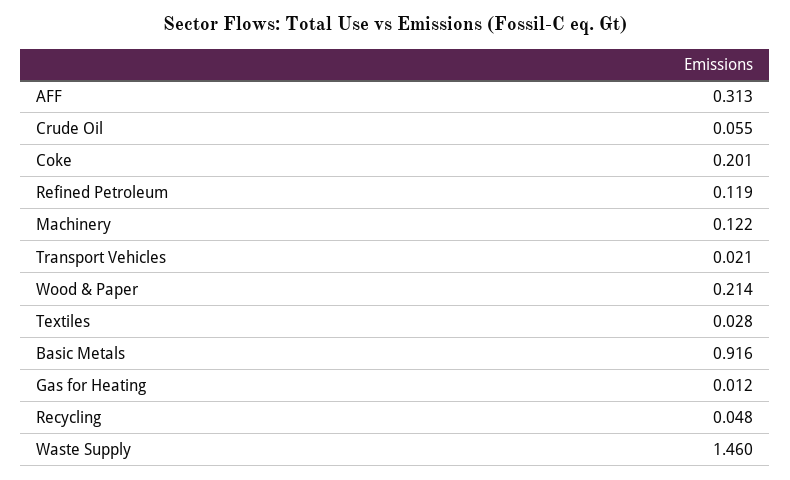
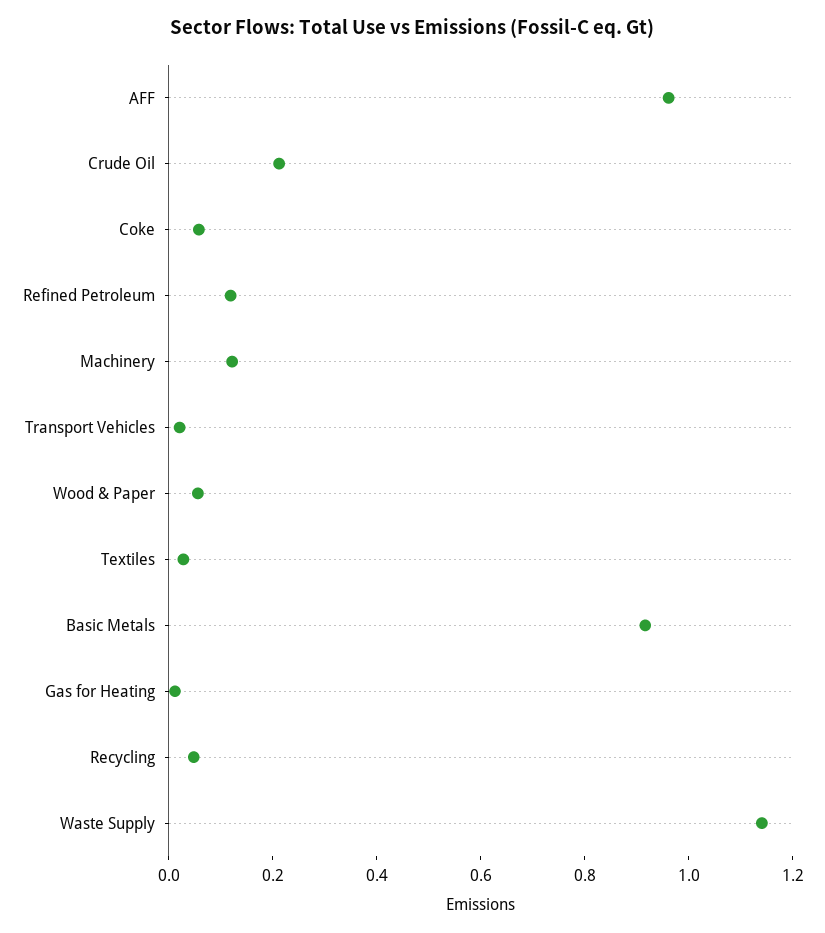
AFF: 0.313 -> 0.95
Crude Oil: 0.055 -> 0.2
Coke: 0.201 -> 0.05
Wood & Paper: 0.214 -> 0.05
Waste Supply: 1.46 -> 1.15

